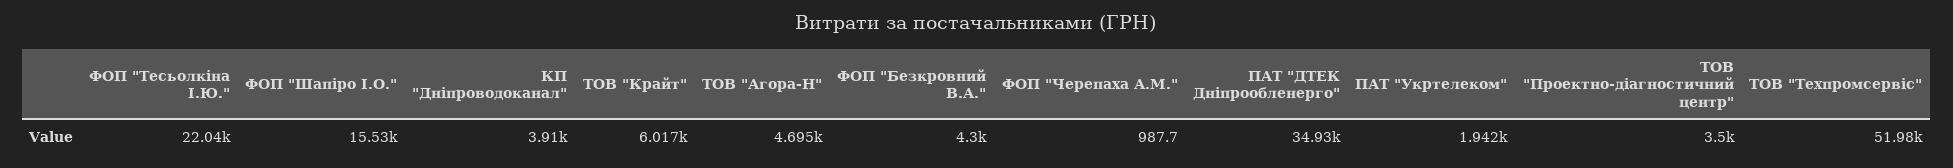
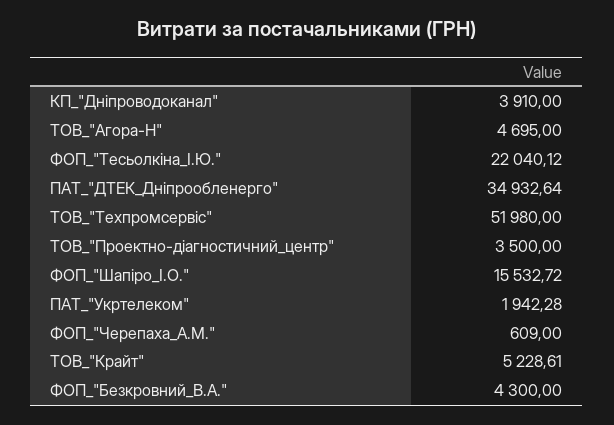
ТОВ "Крайт": 6017 -> 5228.61
ФОП "Черепаха А.М.": 987.7 -> 609

